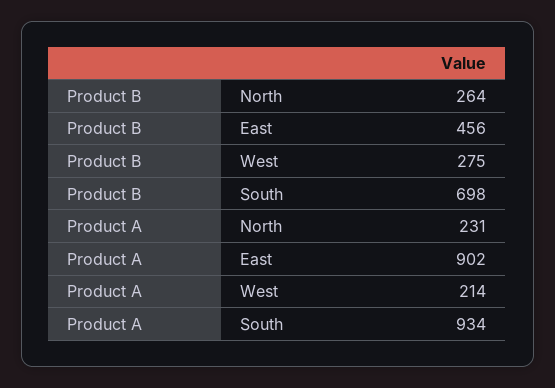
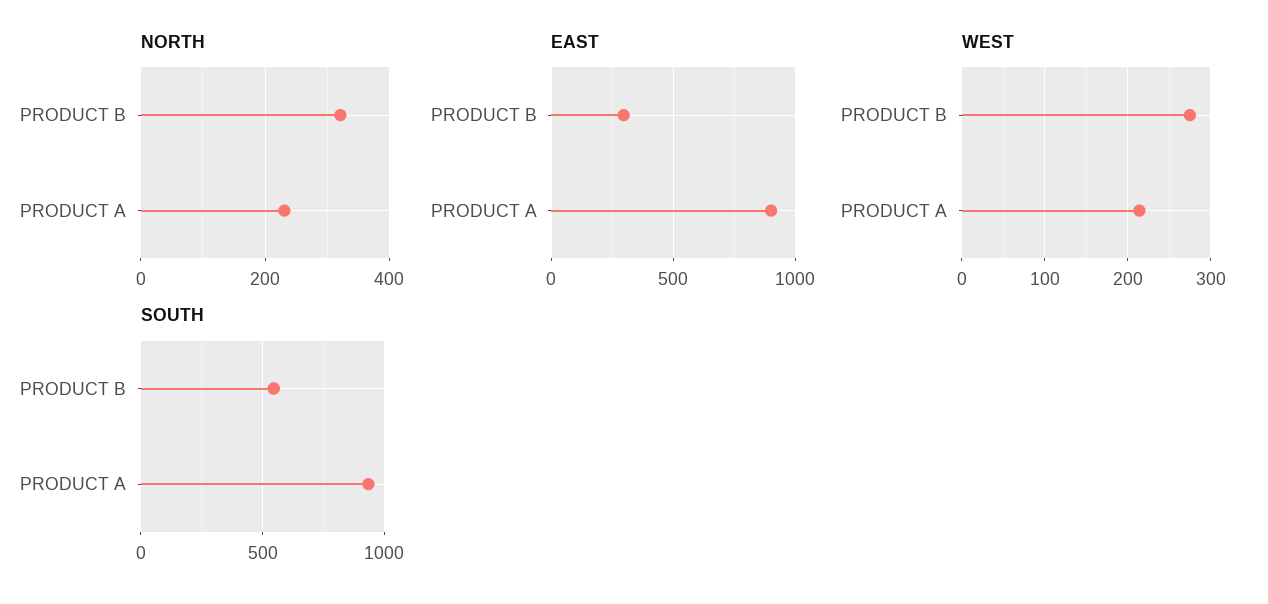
North, Product B: 264 -> 320
East, Product B: 456 -> 300
South, Product B: 698 -> 550

